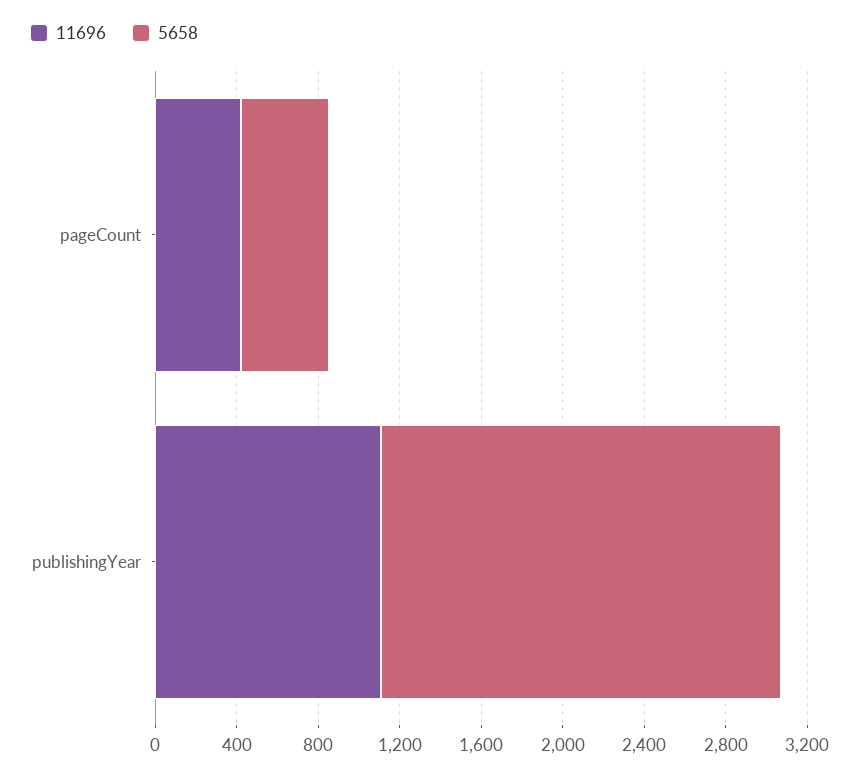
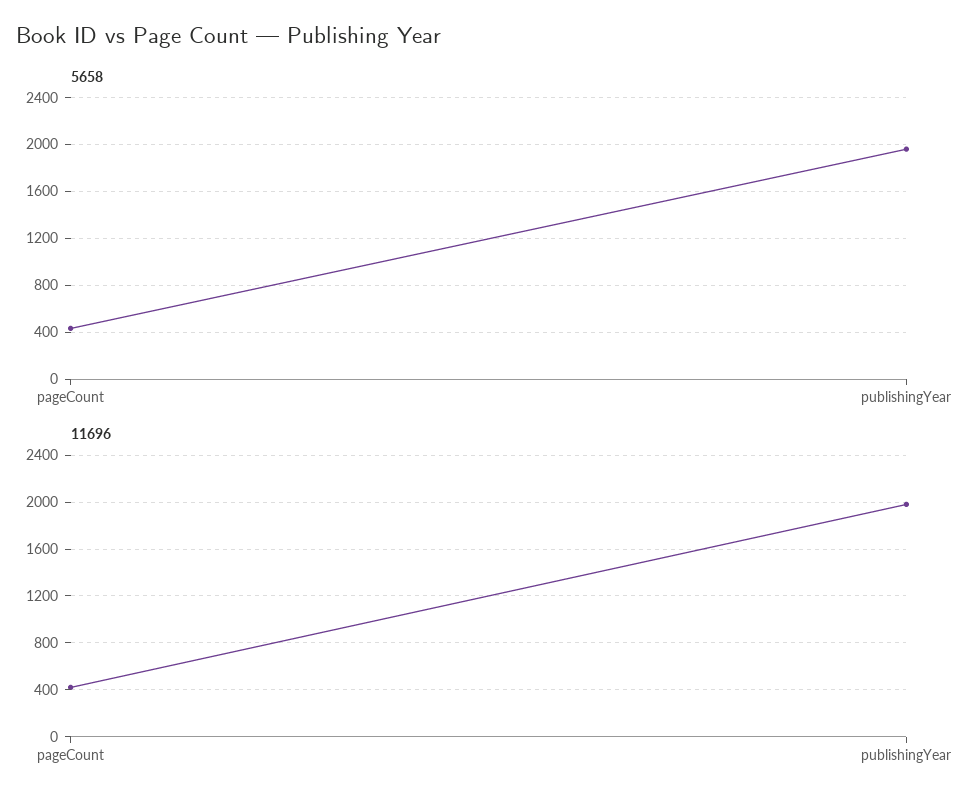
11696, publishingYear: 1100 -> 2000

